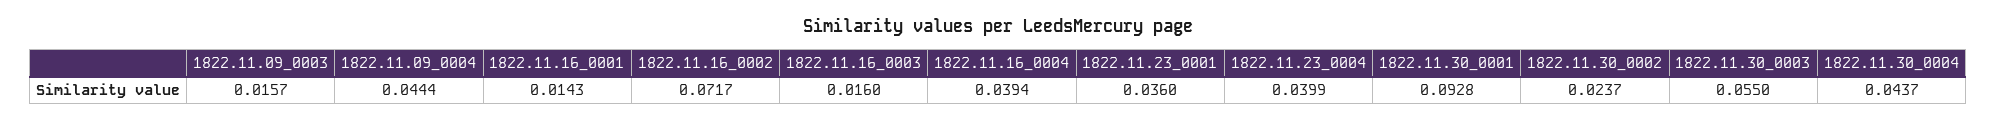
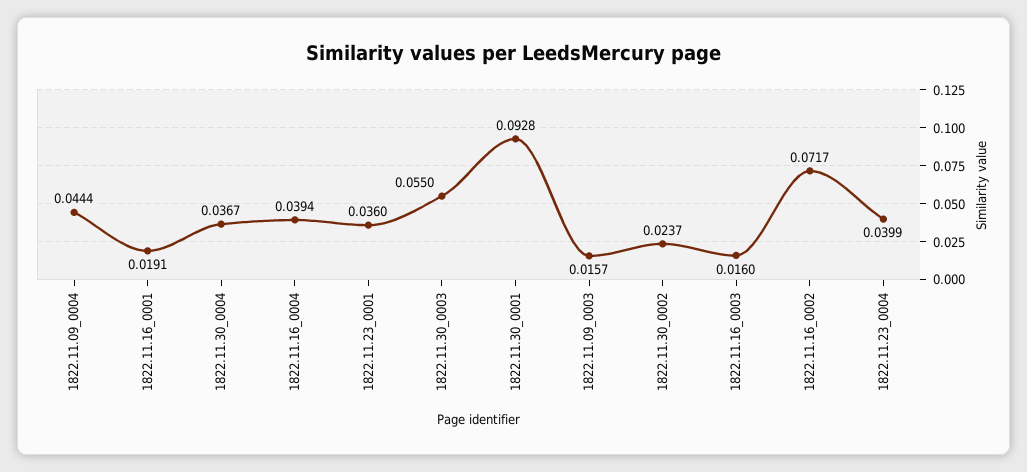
1822.11.16_0001: 0.0143 -> 0.0191
1822.11.30_0004: 0.0437 -> 0.0367

